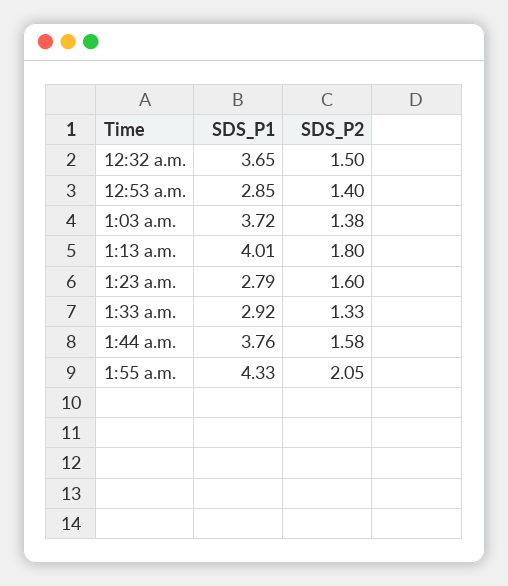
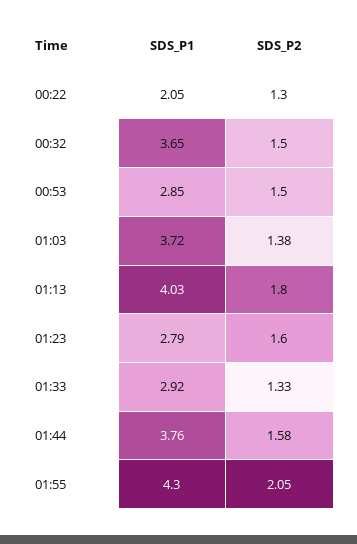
SDS_P2, 12:53 a.m.: 1.4 -> 1.5
SDS_P1, 1:13 a.m.: 4.01 -> 4.03
SDS_P1, 1:55 a.m.: 4.33 -> 4.3
SDS_P1, 00:22: none -> 2.05
SDS_P2, 00:22: none -> 1.3

